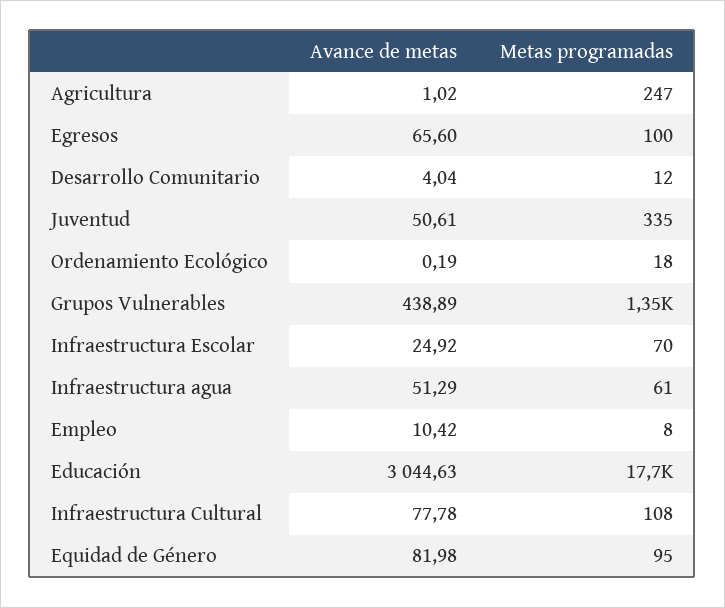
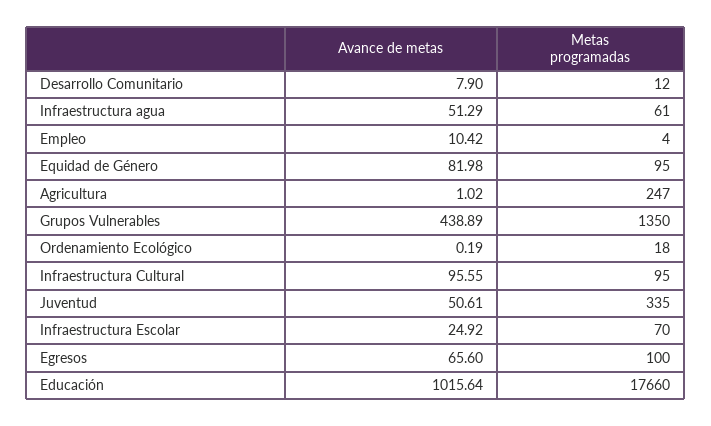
Avance de metas, Desarrollo Comunitario: 4.04 -> 7.9
Metas programadas, Empleo: 8 -> 4
Avance de metas, Educación: 3044.63 -> 1015.64
Avance de metas, Infraestructura Cultural: 77.78 -> 95.55
Metas programadas, Infraestructura Cultural: 108 -> 95

